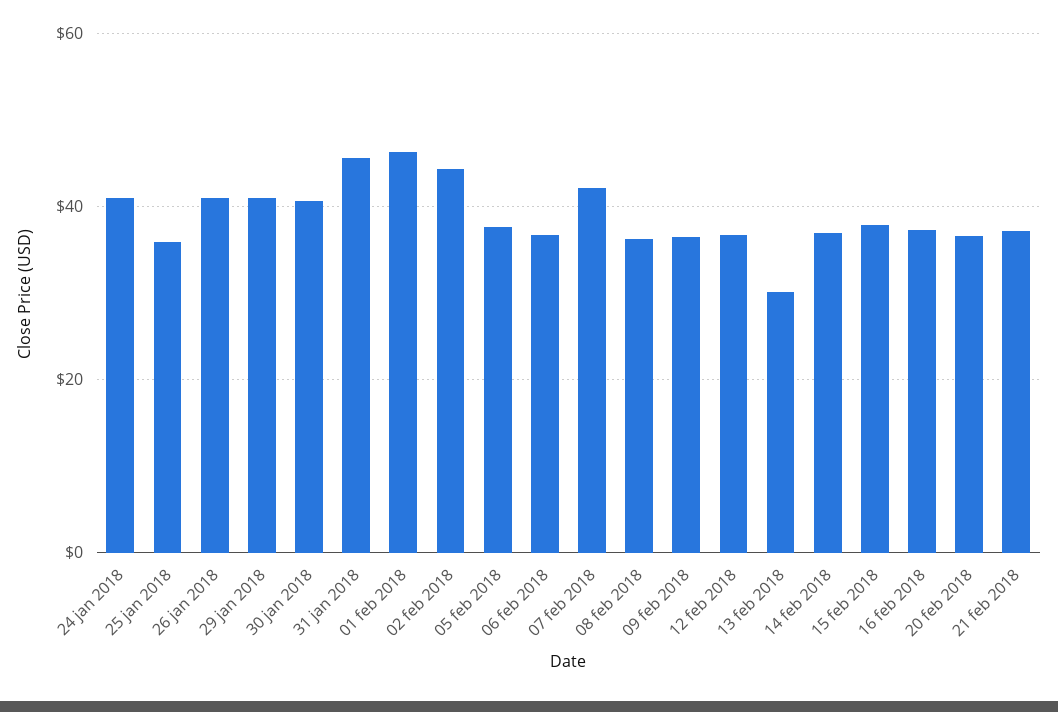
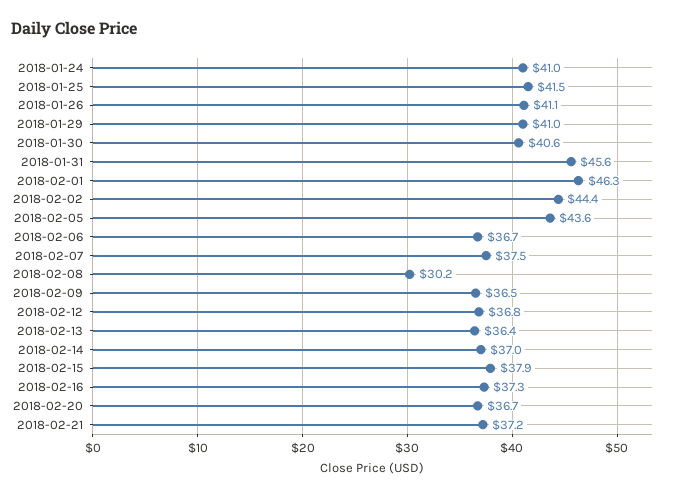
25 jan 2018: 36 -> 41.5
05 feb 2018: 38 -> 43.6
07 feb 2018: 42 -> 37.5
08 feb 2018: 36 -> 30.2
13 feb 2018: 30 -> 36.4

